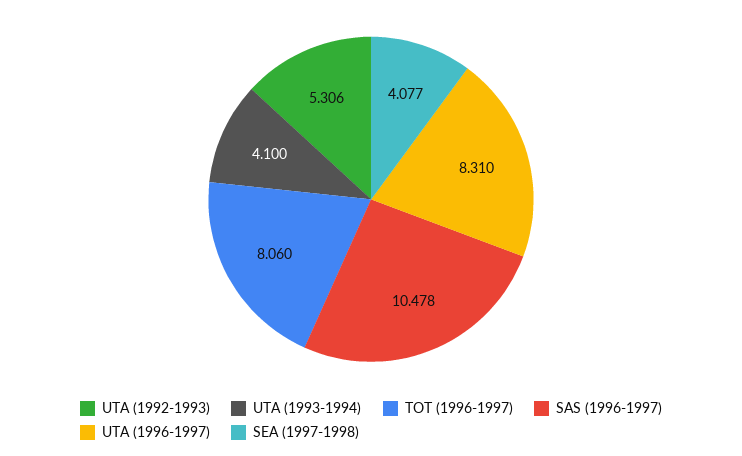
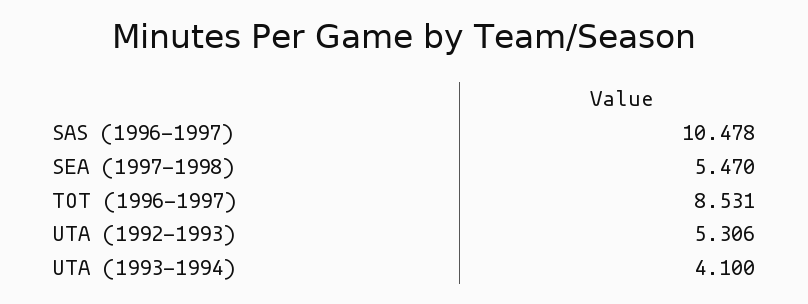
TOT (1996-1997): 8.06 -> 8.531
UTA (1996-1997): 8.31 -> none
SEA (1997-1998): 4.077 -> 5.47

